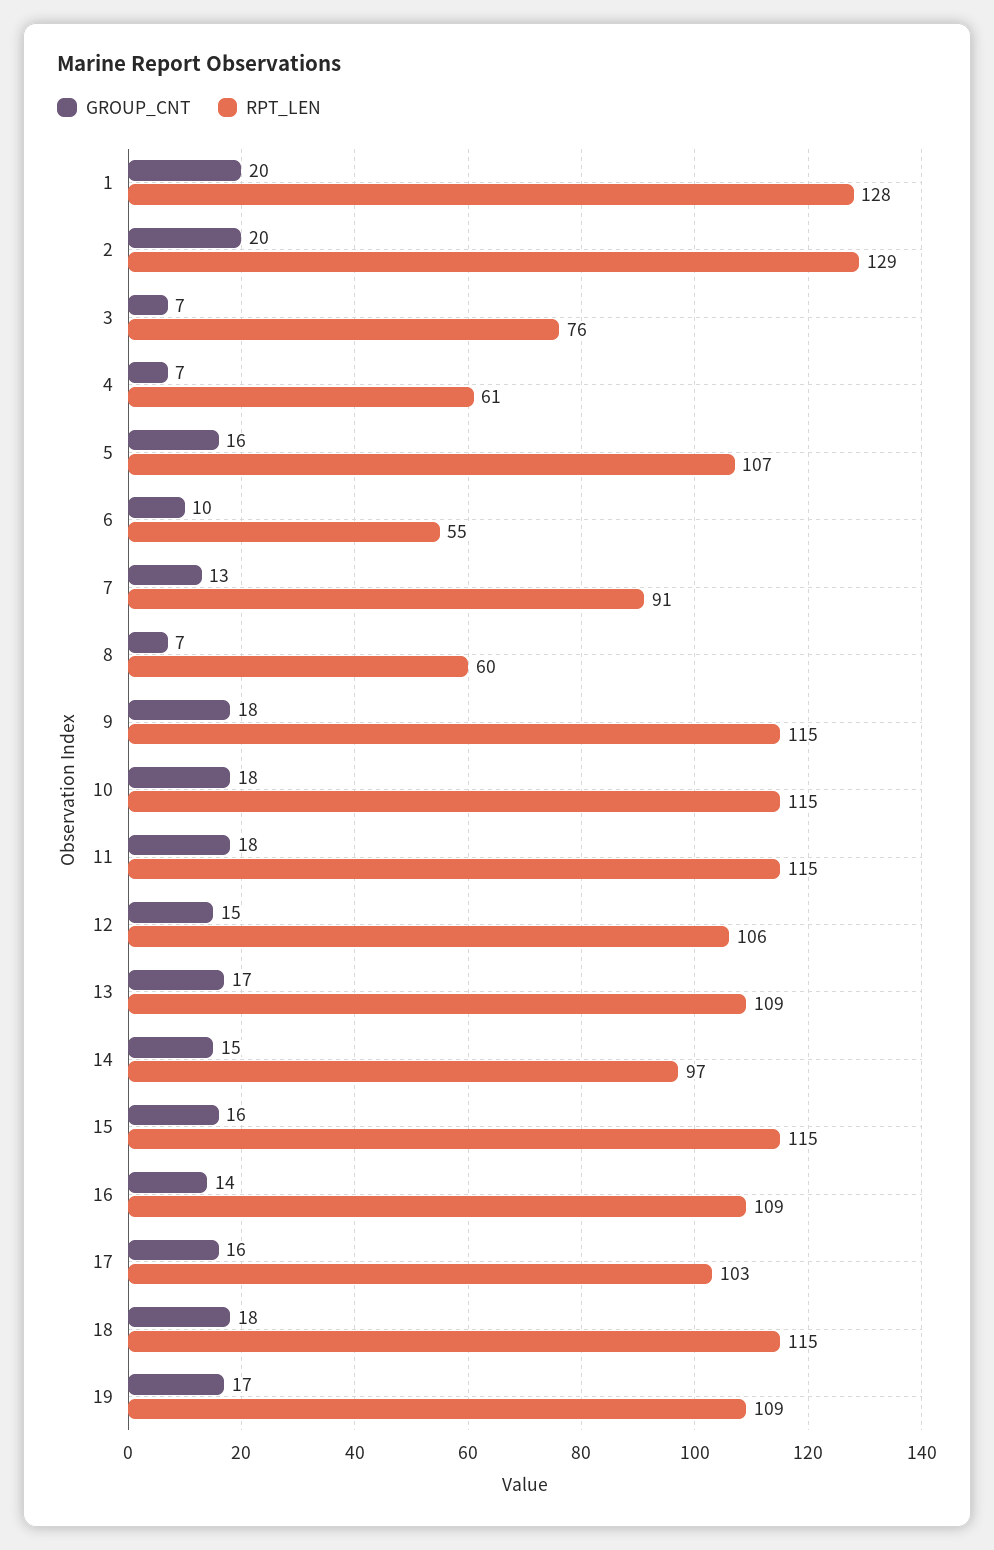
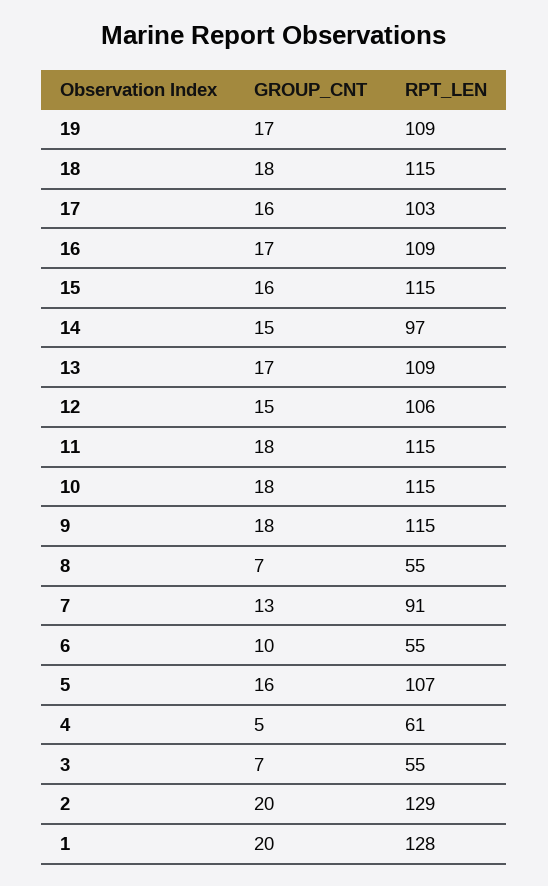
RPT_LEN, 3: 76 -> 55
GROUP_CNT, 4: 7 -> 5
RPT_LEN, 8: 60 -> 55
GROUP_CNT, 16: 14 -> 17

